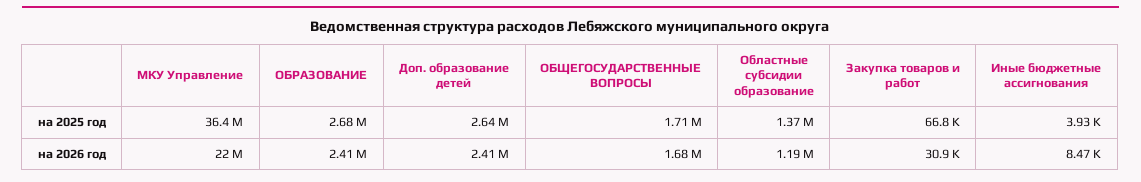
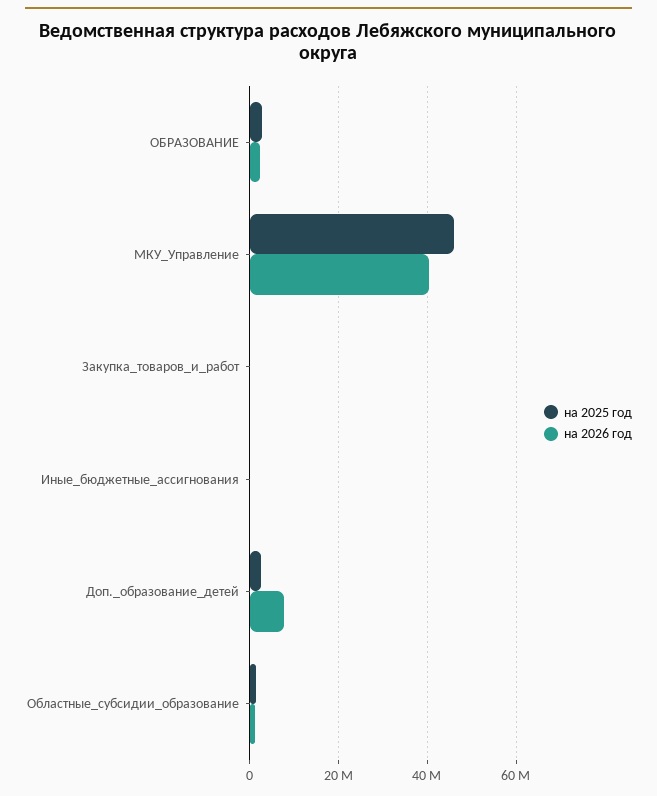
на 2025 год, МКУ Управление: 36400000 -> 46000000
на 2025 год, ОБЩЕГОСУДАРСТВЕННЫЕ ВОПРОСЫ: 1710000 -> none
на 2026 год, МКУ Управление: 22000000 -> 40000000
на 2026 год, Доп. образование детей: 2410000 -> 8000000
на 2026 год, ОБЩЕГОСУДАРСТВЕННЫЕ ВОПРОСЫ: 1680000 -> none

